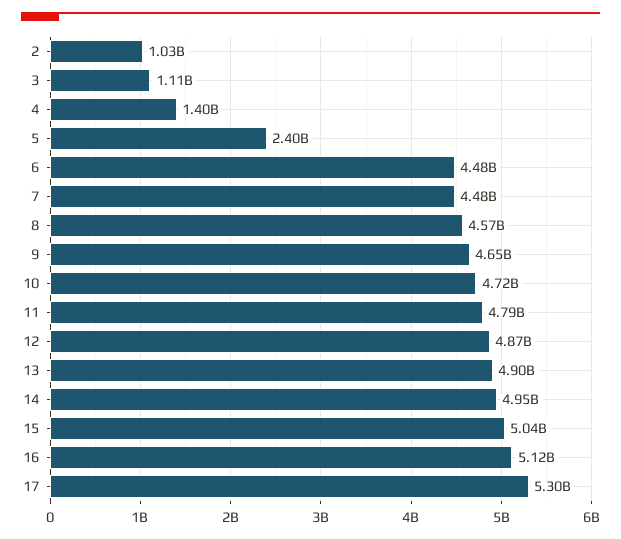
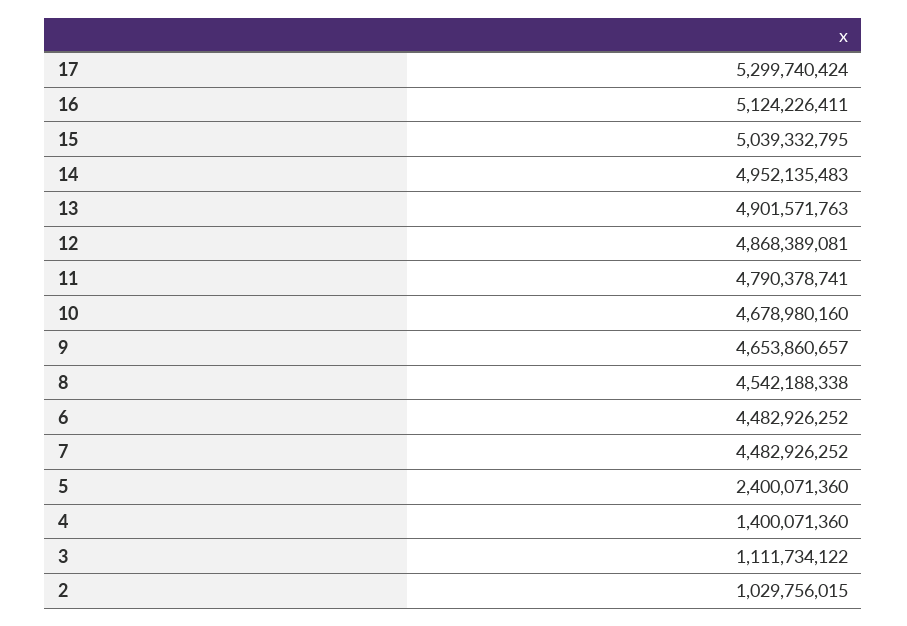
8: 4570000000 -> 4542188338
10: 4720000000 -> 4678980160

